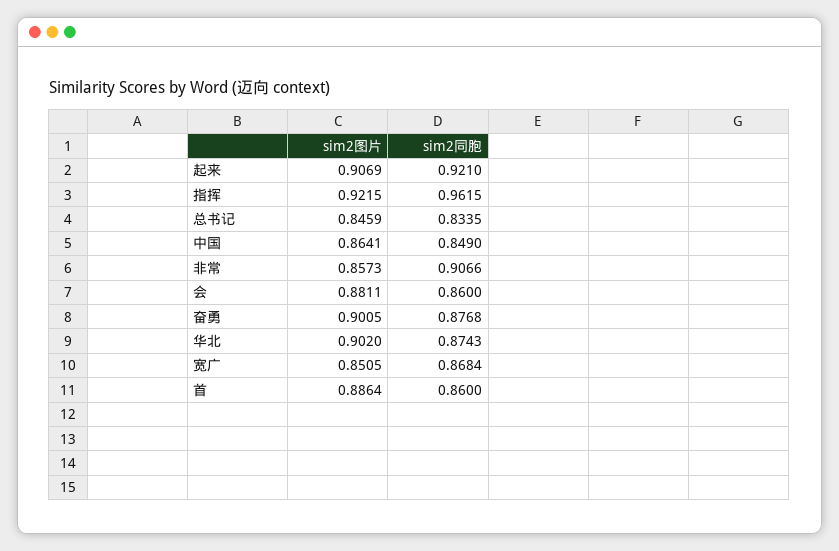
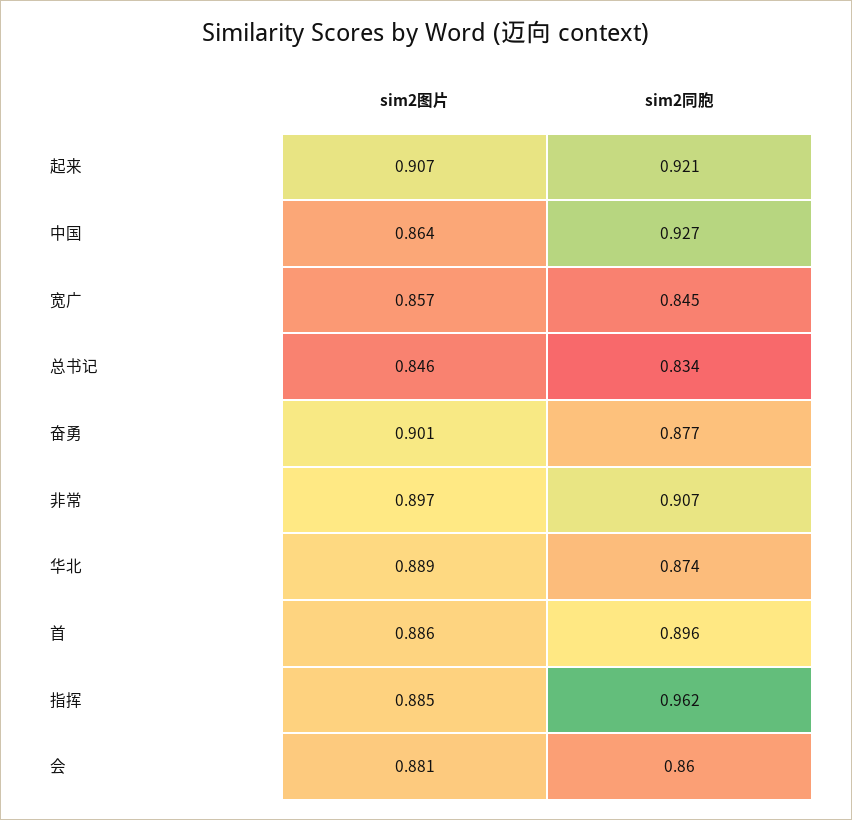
sim2图片, 指挥: 0.9215 -> 0.885
sim2同胞, 中国: 0.849 -> 0.927
sim2图片, 非常: 0.8573 -> 0.897
sim2图片, 华北: 0.902 -> 0.889
sim2图片, 宽广: 0.8505 -> 0.857
sim2同胞, 宽广: 0.8684 -> 0.845
sim2同胞, 首: 0.86 -> 0.896

